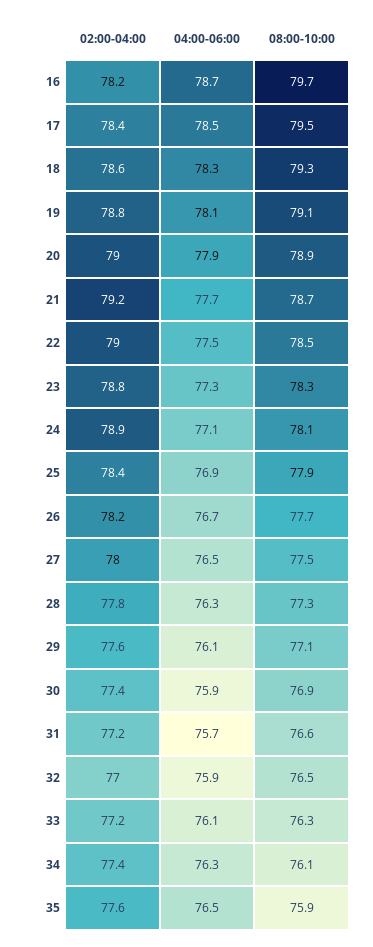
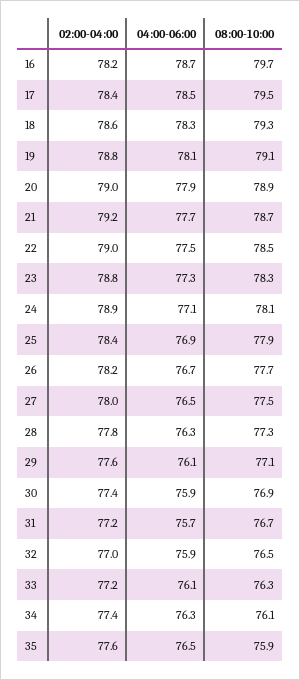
08:00-10:00, 31: 76.6 -> 76.7

